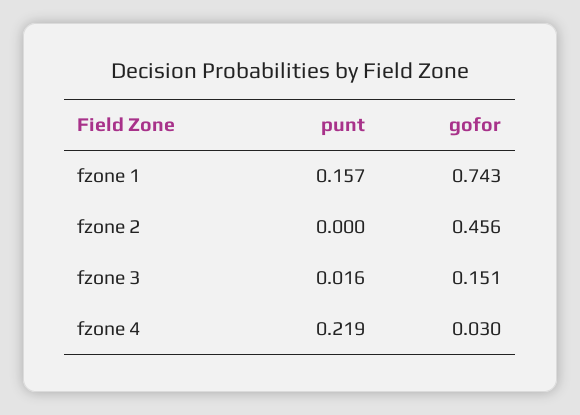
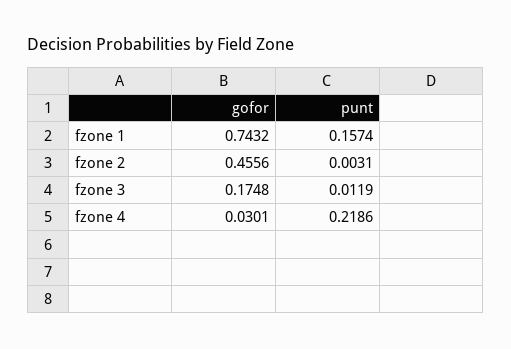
punt, fzone 2: 0 -> 0.0031
punt, fzone 3: 0.016 -> 0.0119
gofor, fzone 3: 0.151 -> 0.1748

